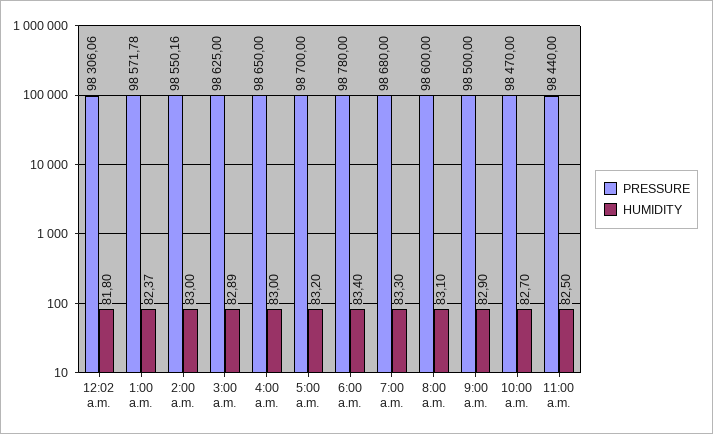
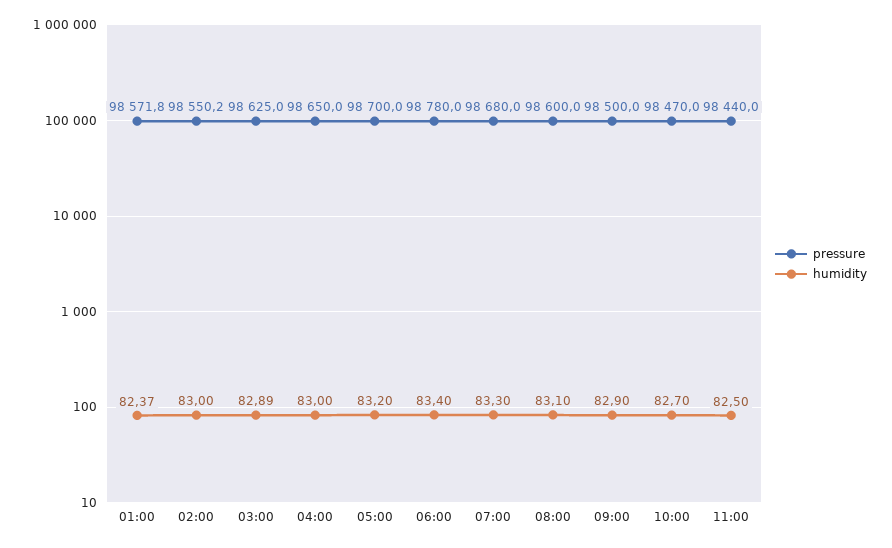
PRESSURE, 12:02 a.m.: 98306.06 -> none
HUMIDITY, 12:02 a.m.: 81.8 -> none

